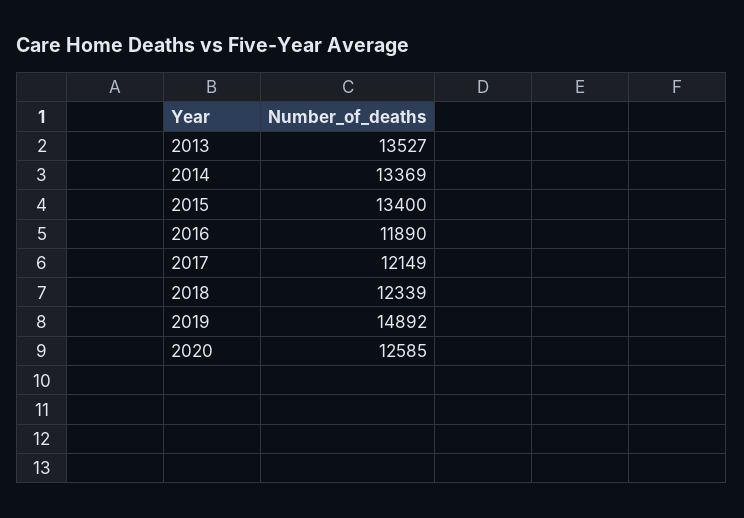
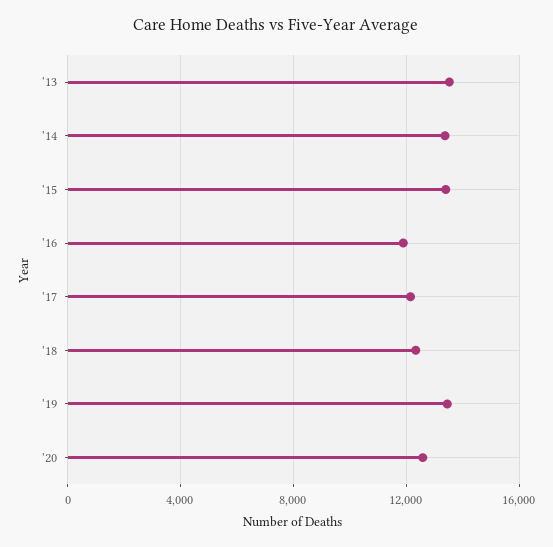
2019: 14892 -> 13500

